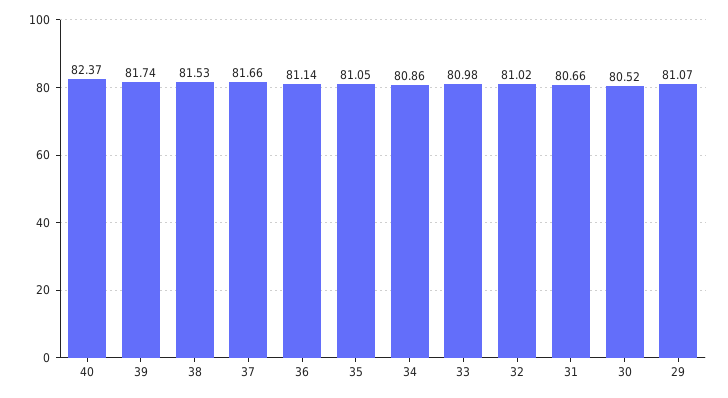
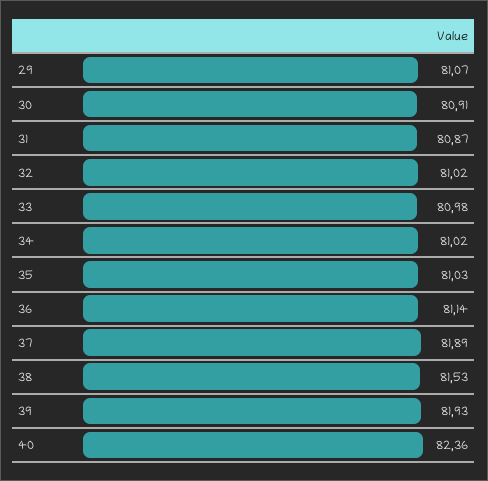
40: 82.37 -> 82.36
39: 81.74 -> 81.93
37: 81.66 -> 81.89
35: 81.05 -> 81.03
34: 80.86 -> 81.02
31: 80.66 -> 80.87
30: 80.52 -> 80.91

